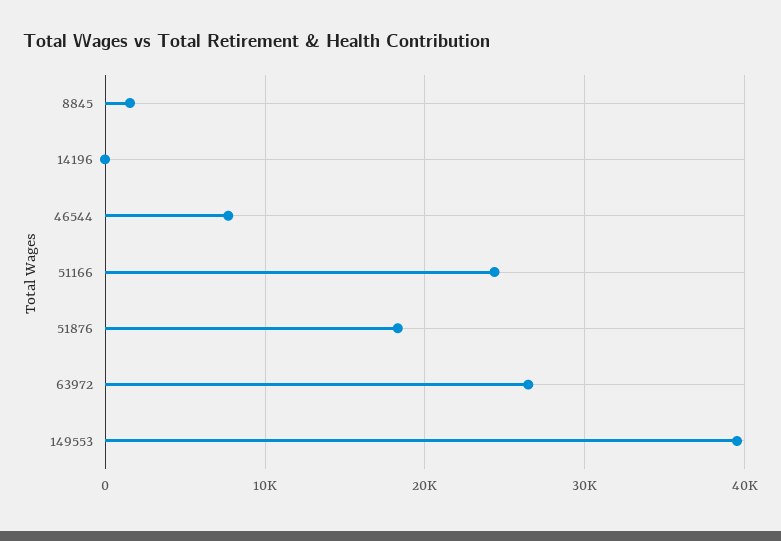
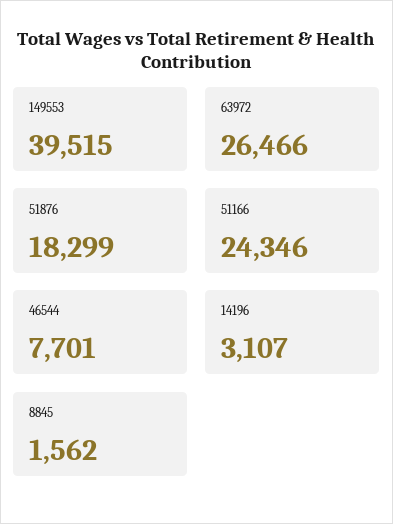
14196: 0 -> 3107

